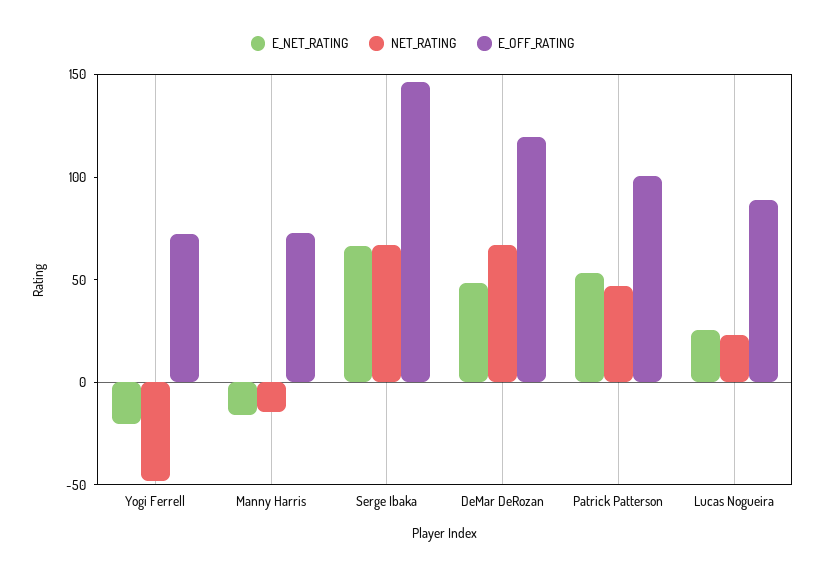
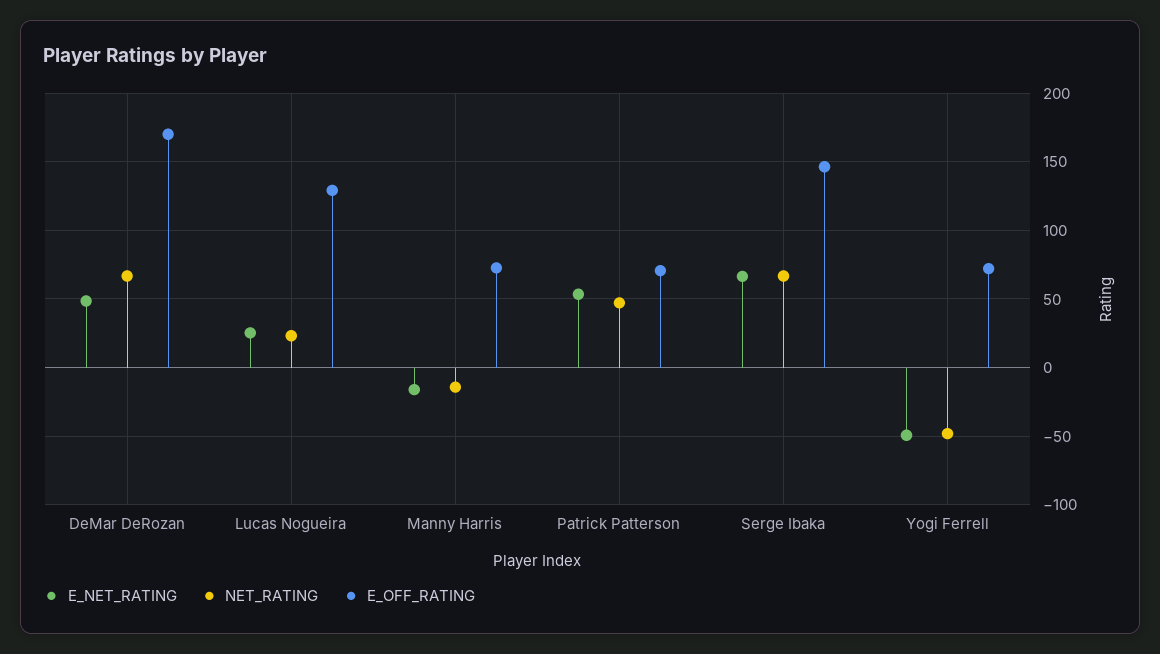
E_NET_RATING, Yogi Ferrell: -20 -> -50
E_OFF_RATING, DeMar DeRozan: 120 -> 170
E_OFF_RATING, Patrick Patterson: 100 -> 70
E_OFF_RATING, Lucas Nogueira: 90 -> 130

